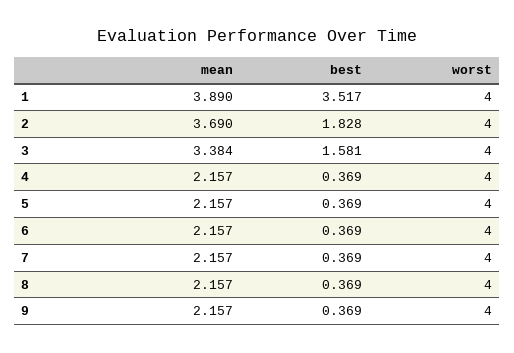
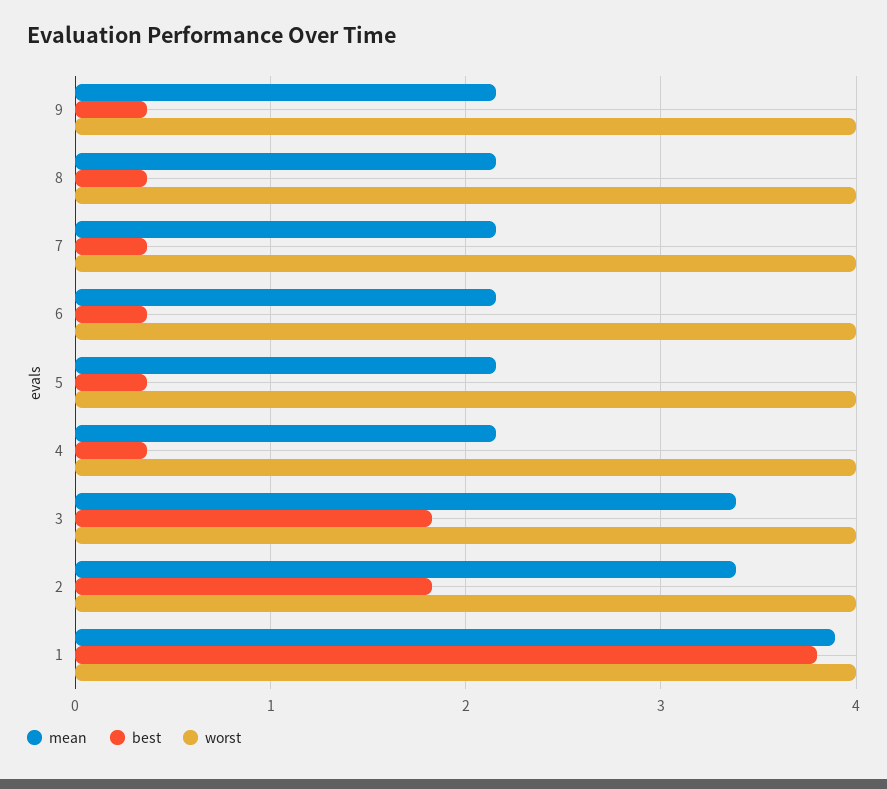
best, 1: 3.517 -> 3.8
mean, 2: 3.69 -> 3.4
best, 3: 1.581 -> 1.8

